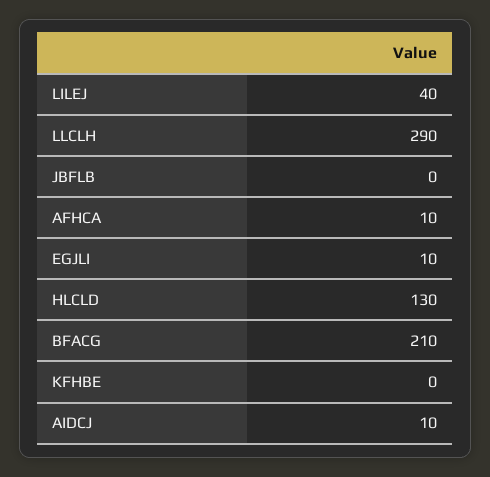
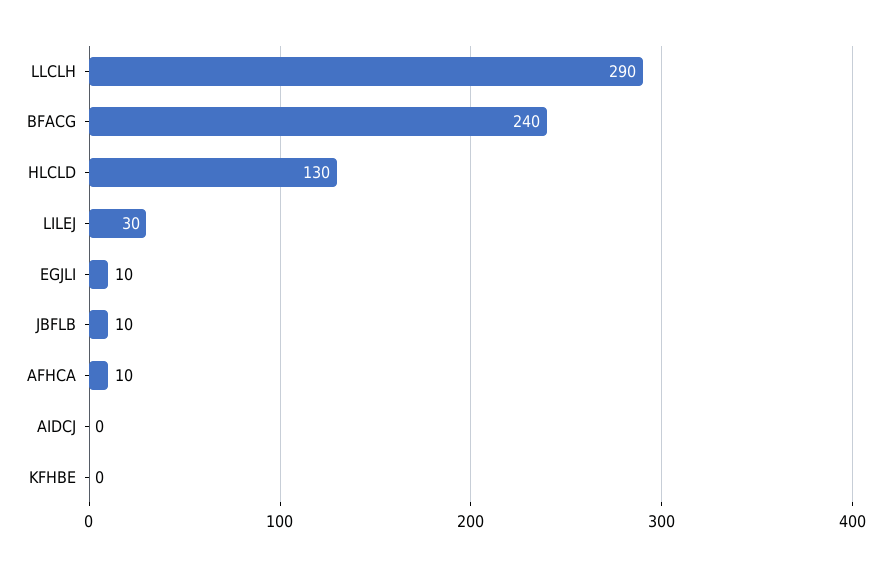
LILEJ: 40 -> 30
JBFLB: 0 -> 10
BFACG: 210 -> 240
AIDCJ: 10 -> 0

